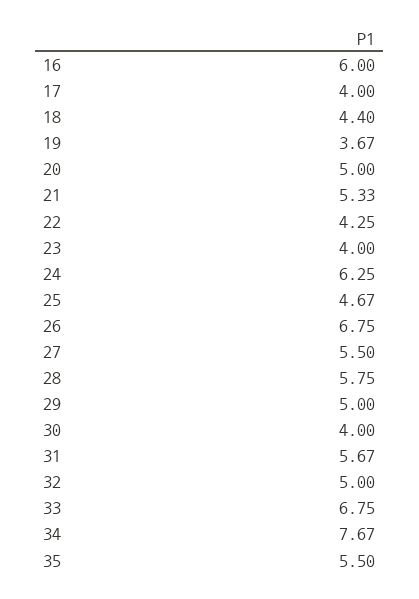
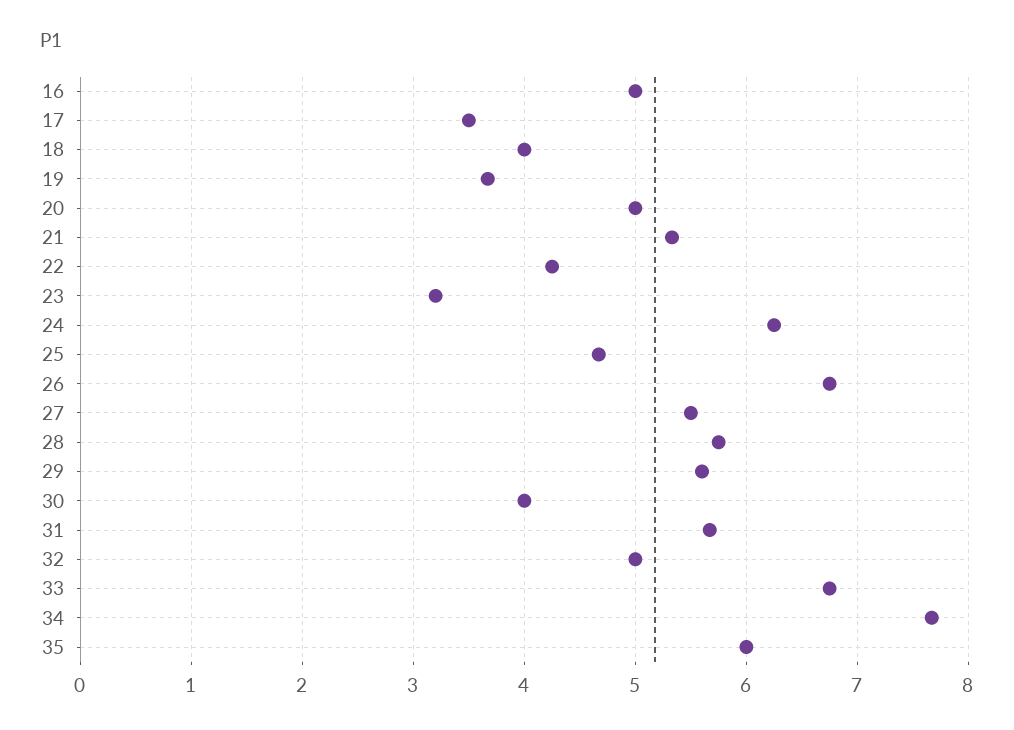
16: 6 -> 5
17: 4 -> 3.5
18: 4.4 -> 4
23: 4 -> 3.2
29: 5 -> 5.6
35: 5.5 -> 6

